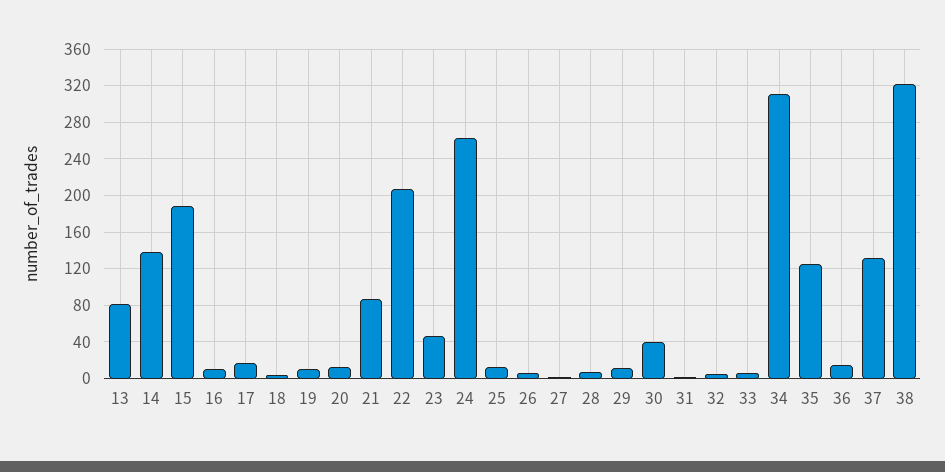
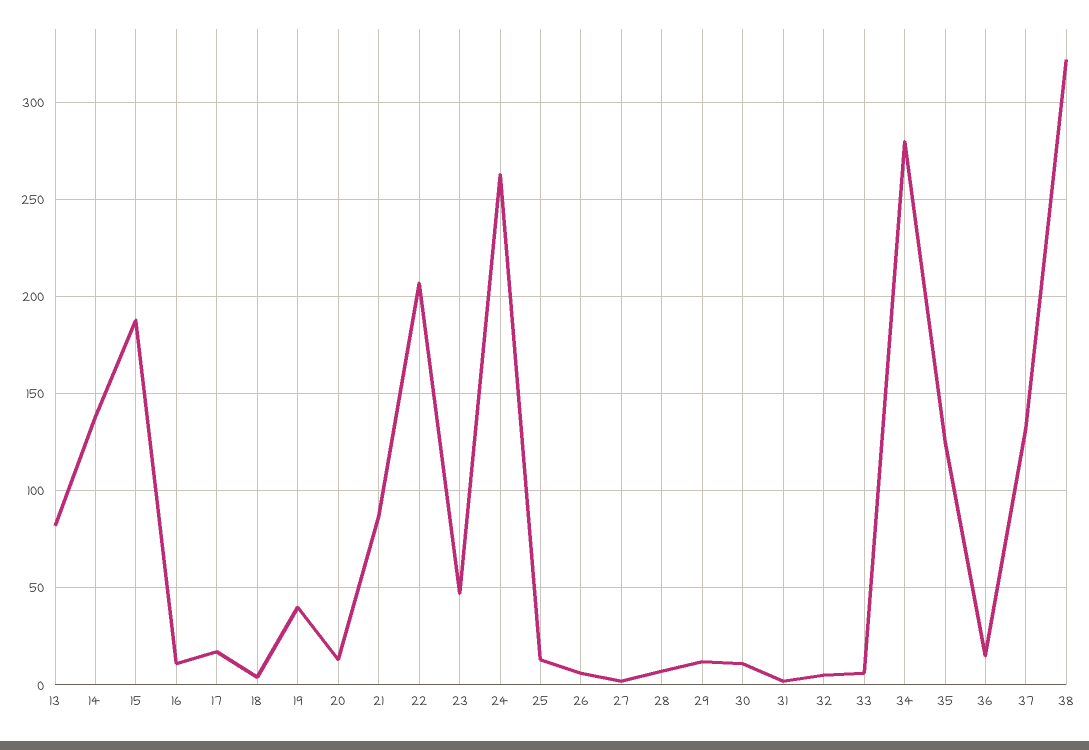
19: 10 -> 40
30: 40 -> 10
34: 310 -> 280

